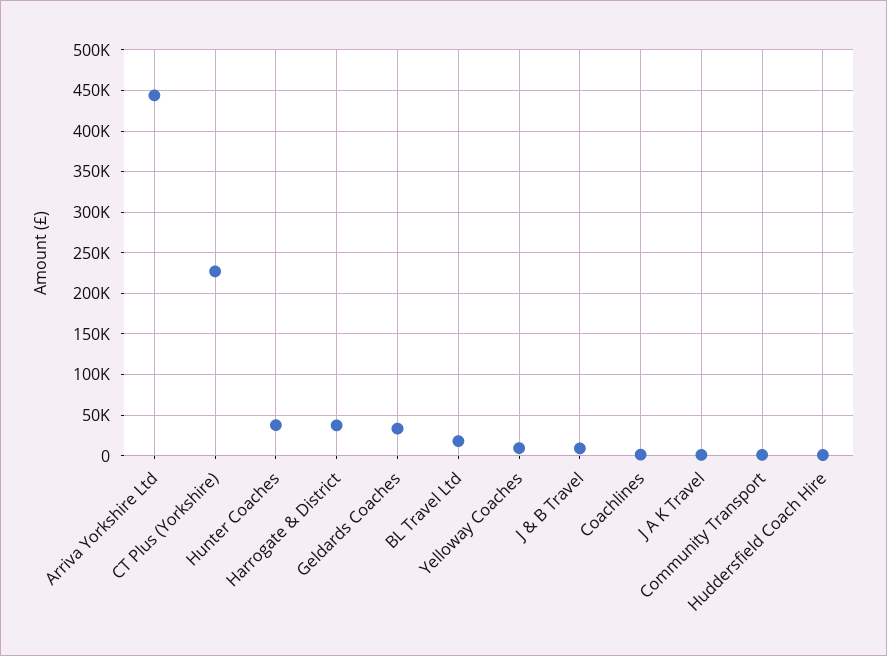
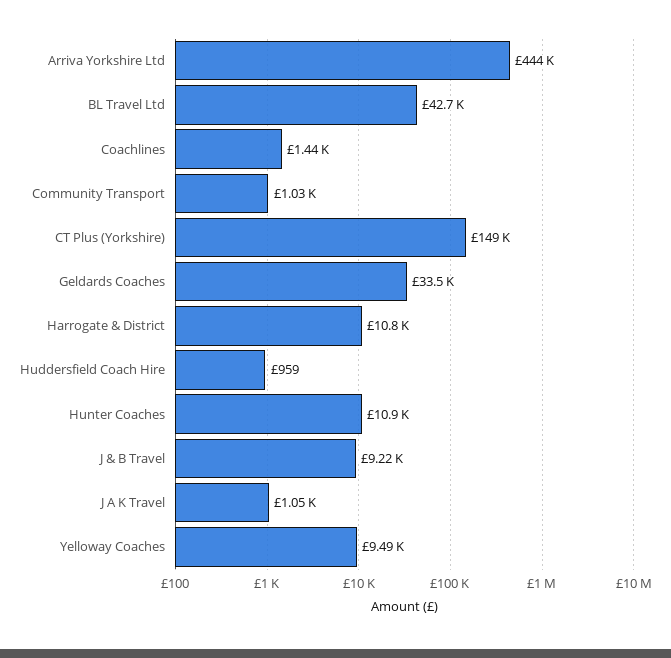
CT Plus (Yorkshire): 230000 -> 149000
Hunter Coaches: 40000 -> 10900
Harrogate & District: 40000 -> 10800
BL Travel Ltd: 20000 -> 42700

